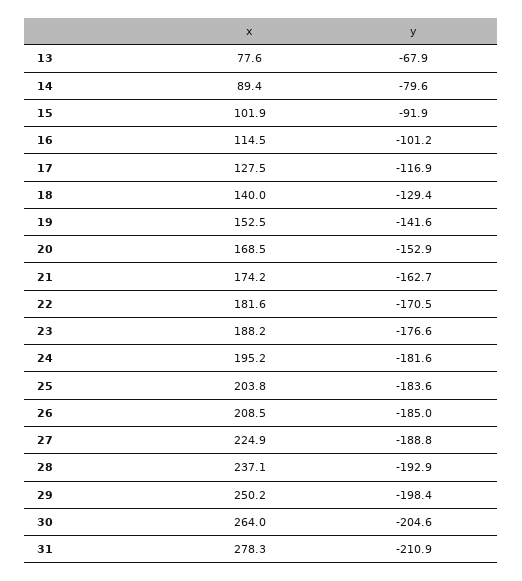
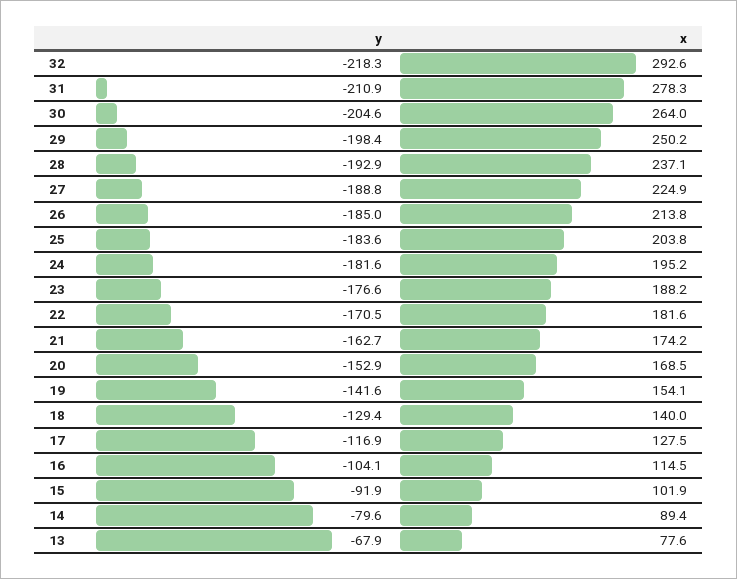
y, 16: -101.2 -> -104.1
x, 19: 152.5 -> 154.1
x, 26: 208.5 -> 213.8
y, 32: none -> -218.3
x, 32: none -> 292.6

